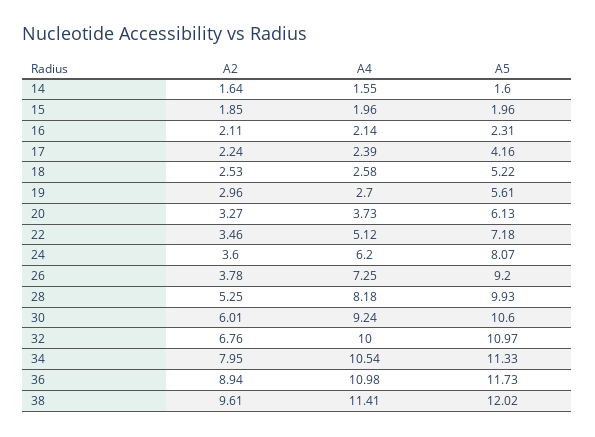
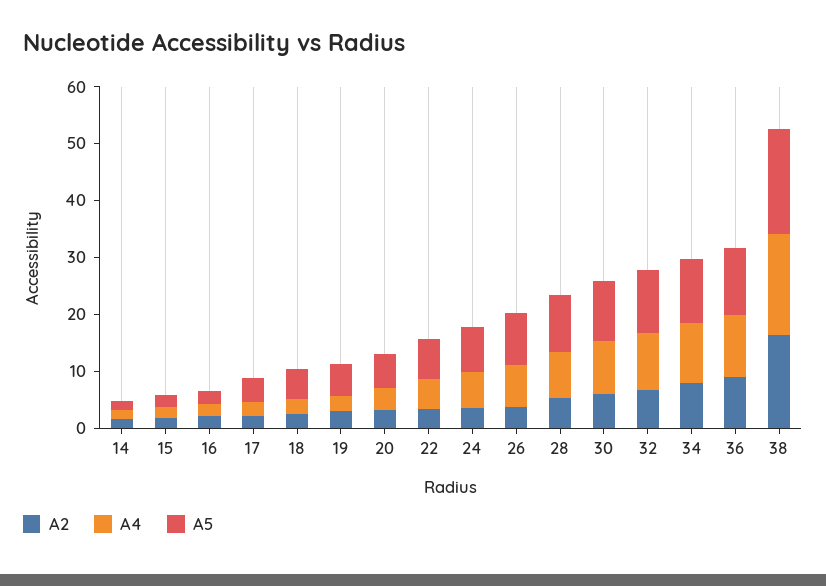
A2, 38: 9.61 -> 16
A4, 38: 11.41 -> 18
A5, 38: 12.02 -> 18

